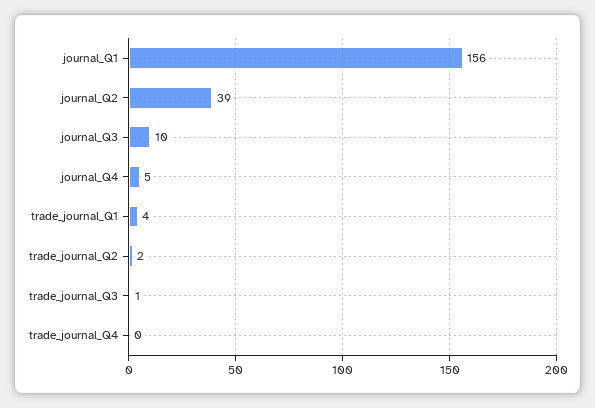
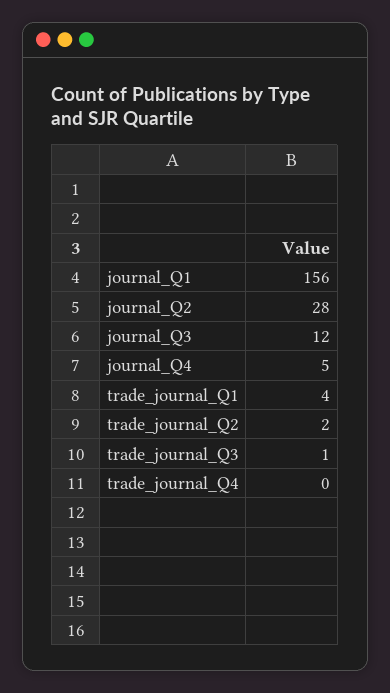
journal_Q2: 39 -> 28
journal_Q3: 10 -> 12

